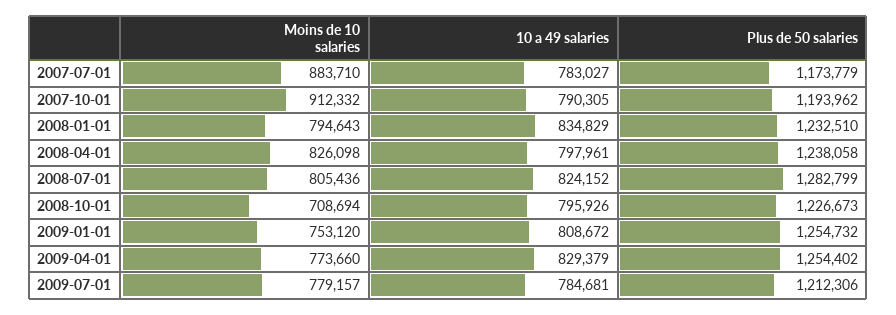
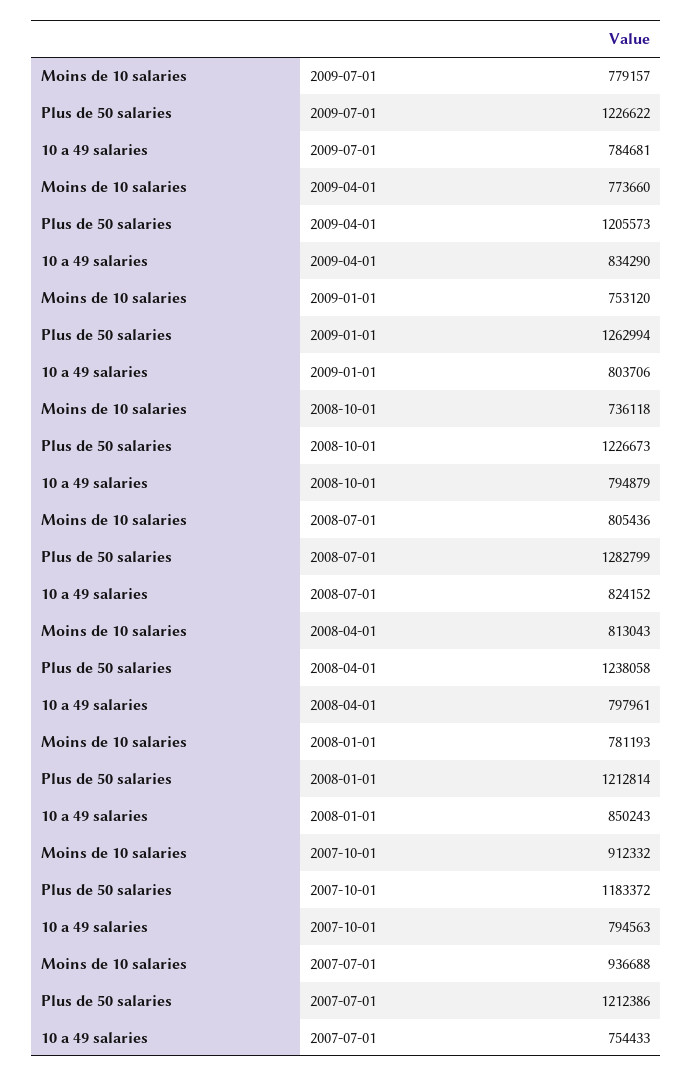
Moins de 10 salaries, 2007-07-01: 883710 -> 936688
10 a 49 salaries, 2007-07-01: 783027 -> 754433
Plus de 50 salaries, 2007-07-01: 1173779 -> 1212386
10 a 49 salaries, 2007-10-01: 790305 -> 794563
Plus de 50 salaries, 2007-10-01: 1193962 -> 1183372
Moins de 10 salaries, 2008-01-01: 794643 -> 781193
10 a 49 salaries, 2008-01-01: 834829 -> 850243
Plus de 50 salaries, 2008-01-01: 1232510 -> 1212814
Moins de 10 salaries, 2008-04-01: 826098 -> 813043
Moins de 10 salaries, 2008-10-01: 708694 -> 736118
10 a 49 salaries, 2008-10-01: 795926 -> 794879
10 a 49 salaries, 2009-01-01: 808672 -> 803706
Plus de 50 salaries, 2009-01-01: 1254732 -> 1262994
10 a 49 salaries, 2009-04-01: 829379 -> 834290
Plus de 50 salaries, 2009-04-01: 1254402 -> 1205573
Plus de 50 salaries, 2009-07-01: 1212306 -> 1226622

